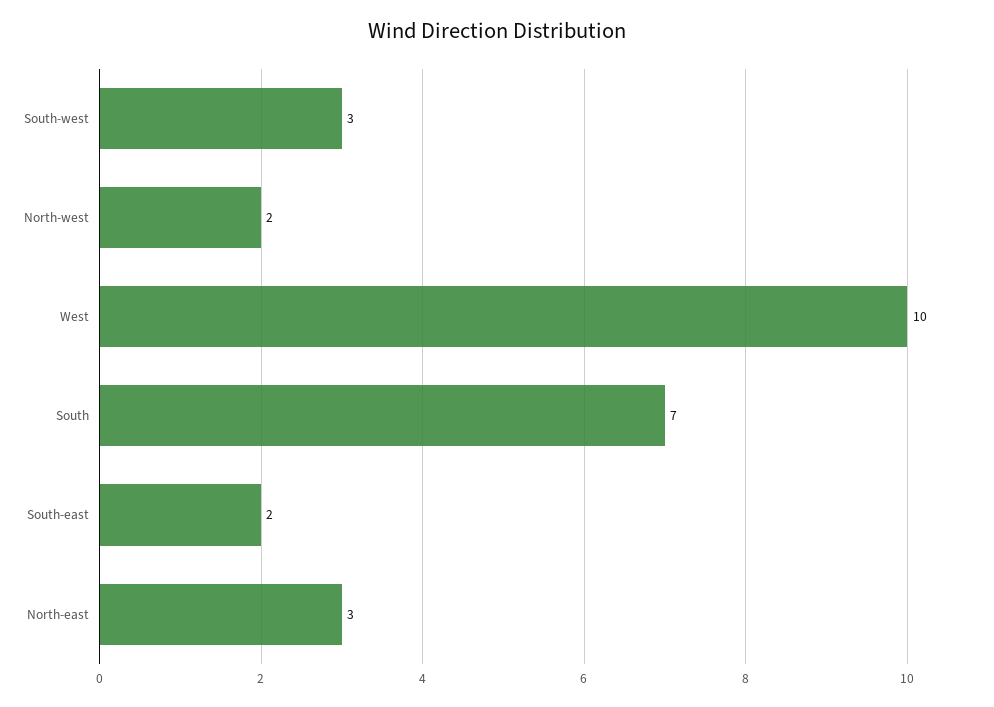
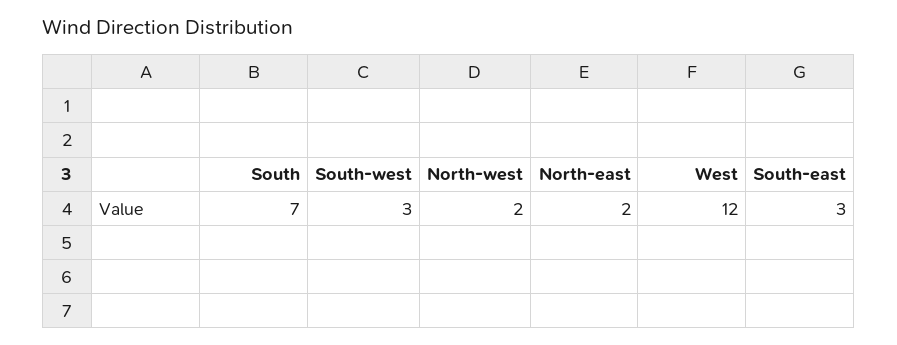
West: 10 -> 12
South-east: 2 -> 3
North-east: 3 -> 2

